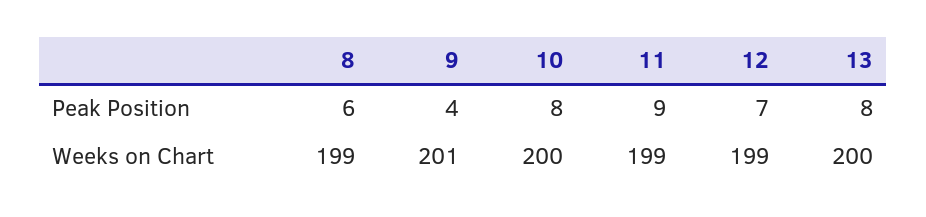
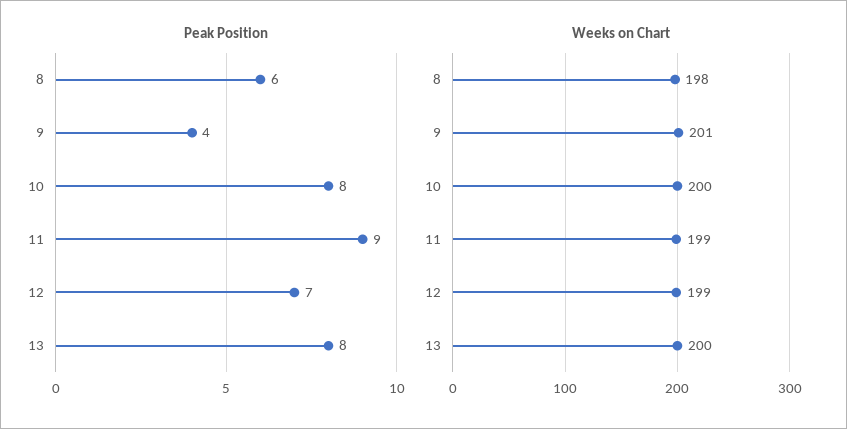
Weeks on Chart, 8: 199 -> 198

